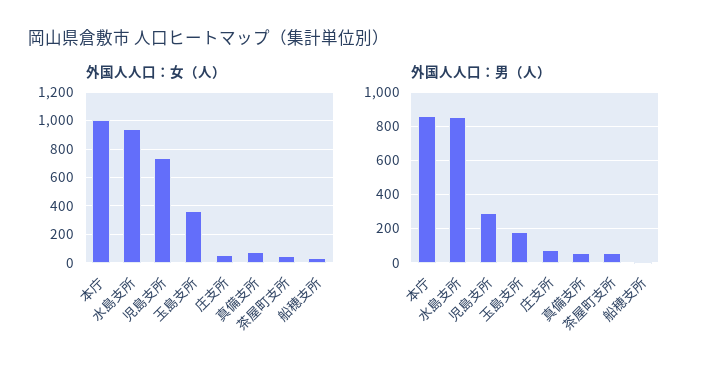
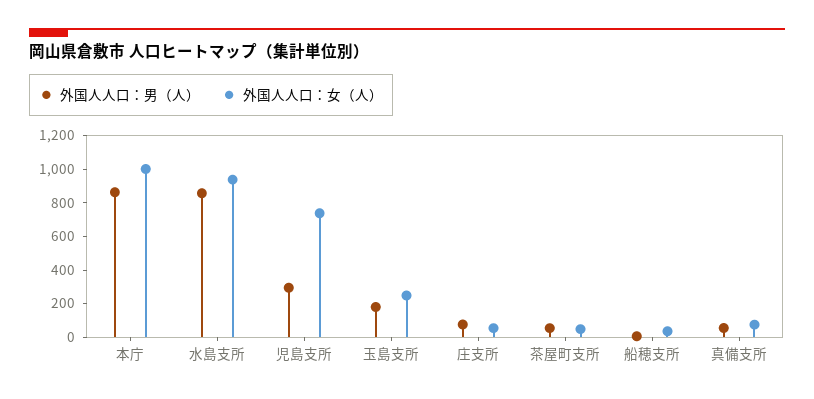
外国人人口：女（人）, 玉島支所: 350 -> 250

